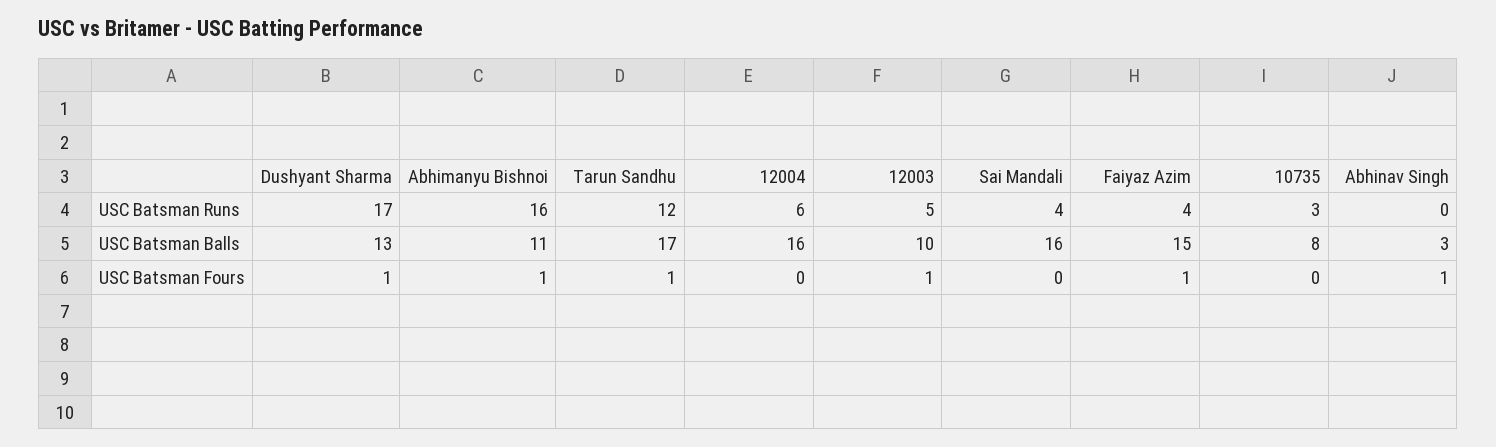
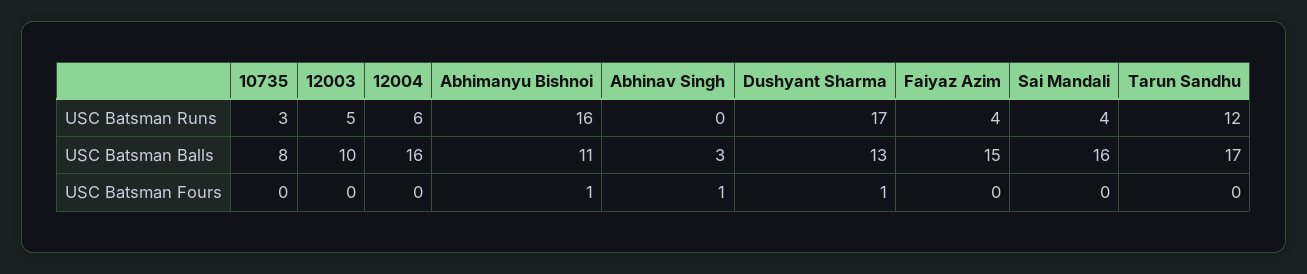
Tarun Sandhu, USC Batsman Fours: 1 -> 0
12003, USC Batsman Fours: 1 -> 0
Faiyaz Azim, USC Batsman Fours: 1 -> 0

